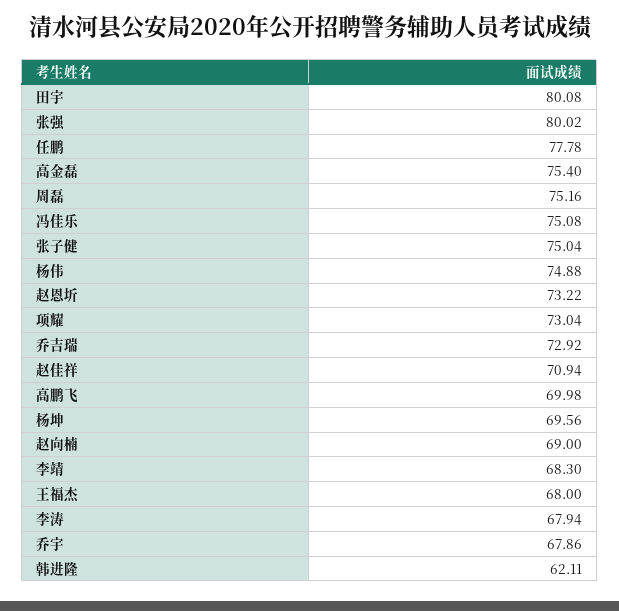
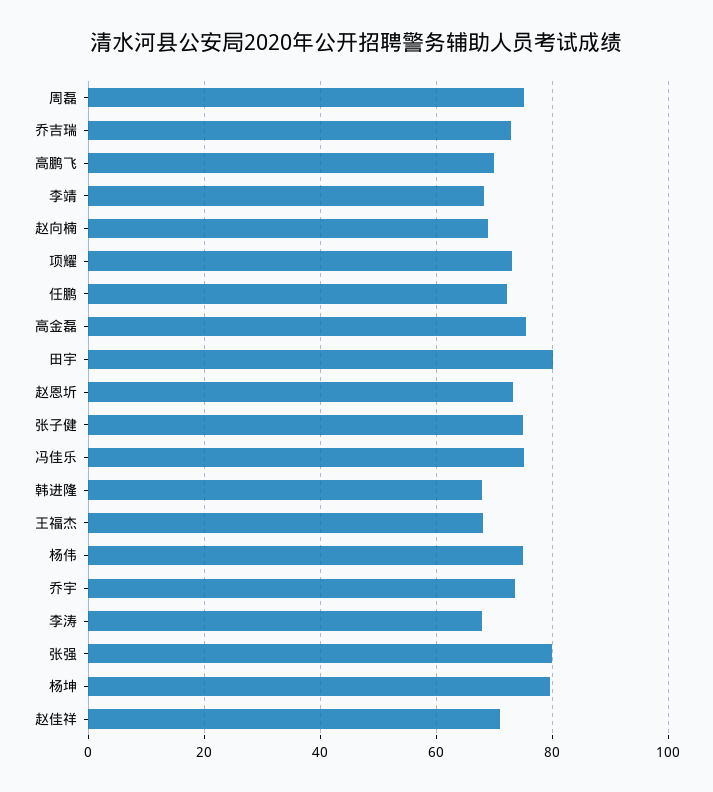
任鹏: 77.78 -> 72
杨坤: 69.56 -> 80
乔宇: 67.86 -> 74
韩进隆: 62.11 -> 68

